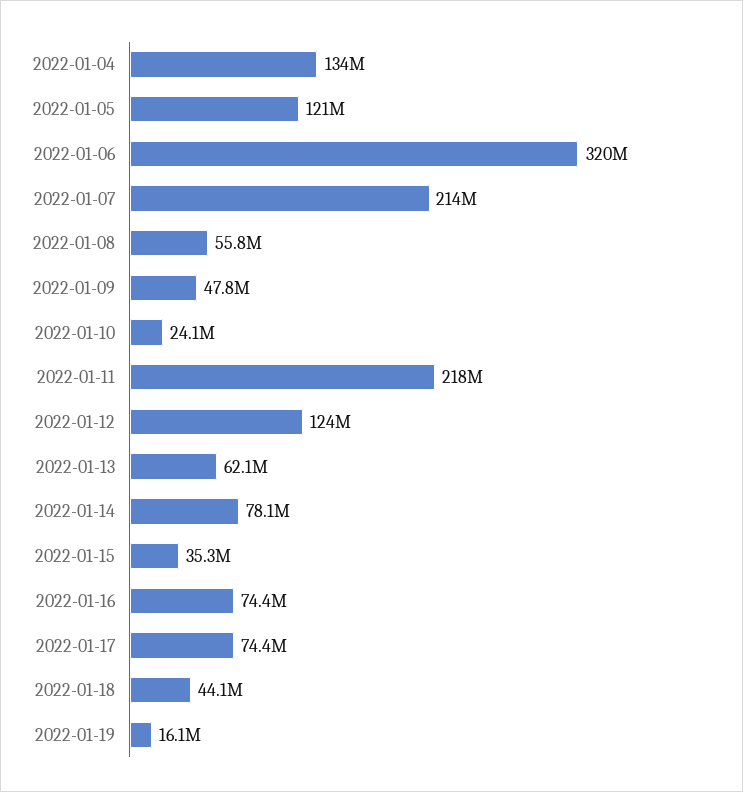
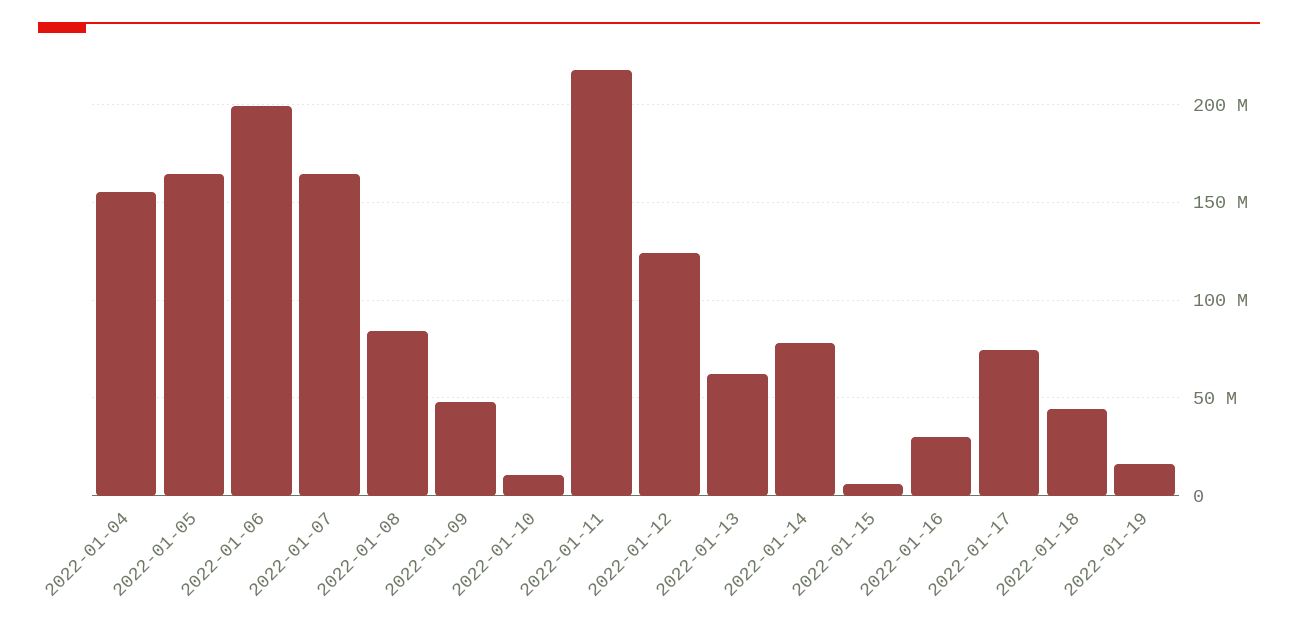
2022-01-04: 134000000 -> 155000000
2022-01-05: 121000000 -> 165000000
2022-01-06: 320000000 -> 200000000
2022-01-07: 214000000 -> 165000000
2022-01-08: 55800000 -> 85000000
2022-01-10: 24100000 -> 10000000
2022-01-15: 35300000 -> 5000000
2022-01-16: 74400000 -> 30000000

